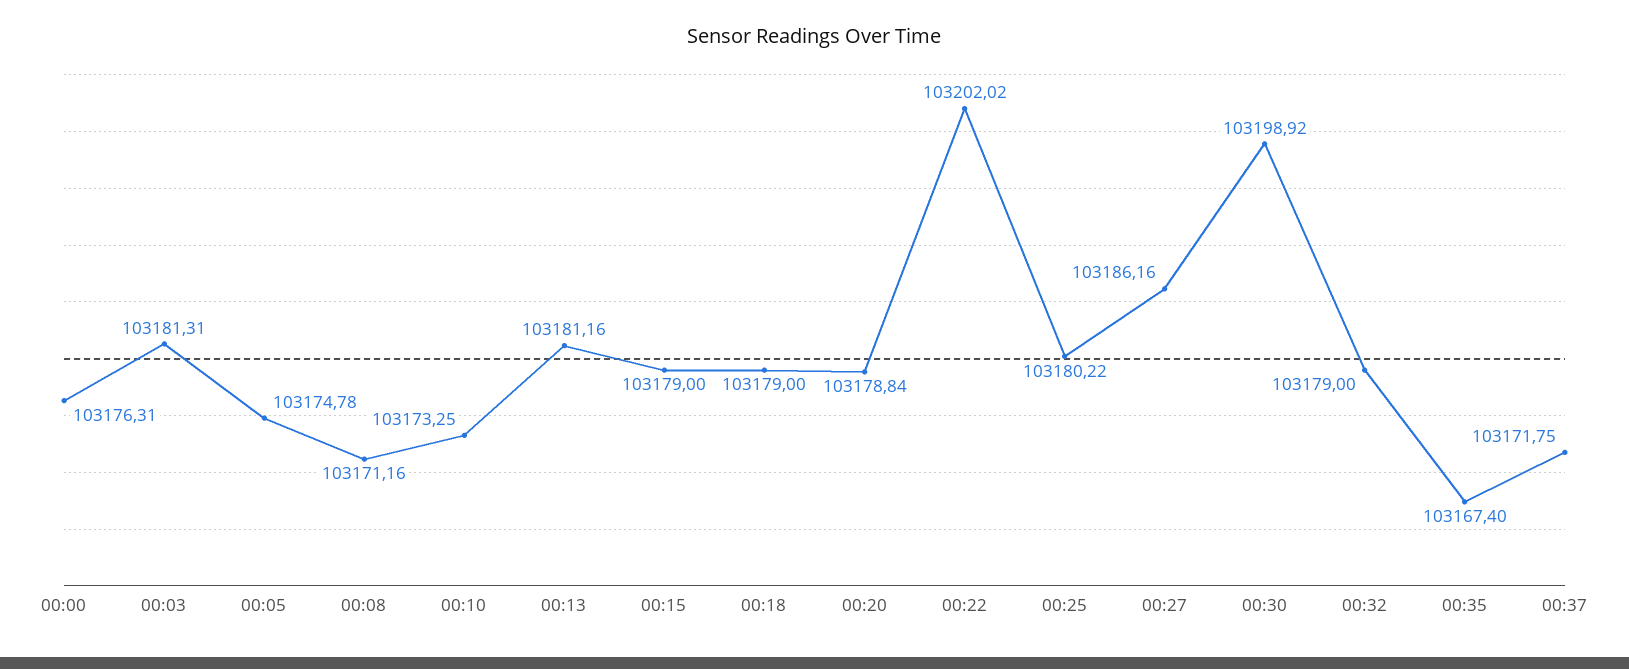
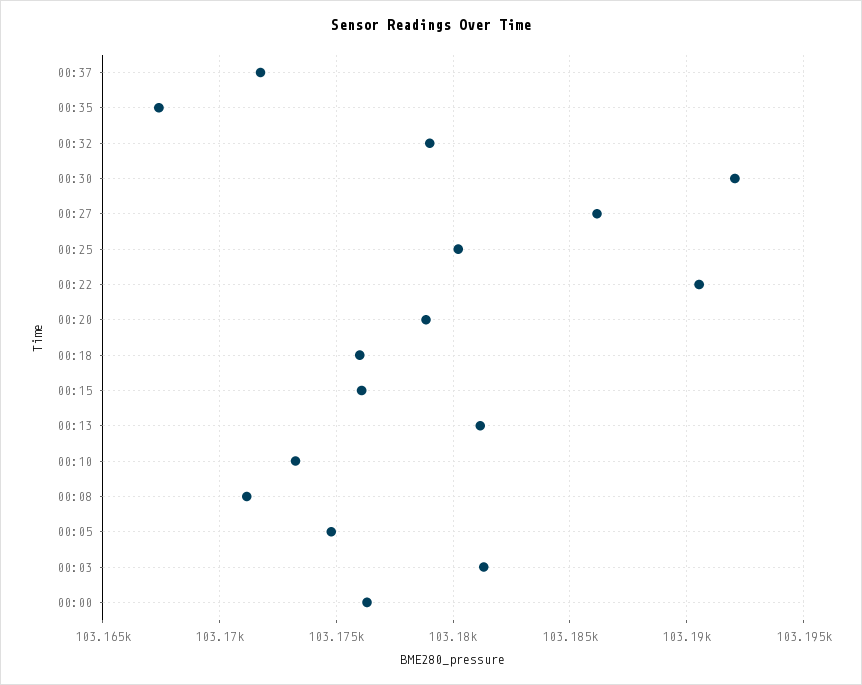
00:15: 103179 -> 103176
00:18: 103179 -> 103176
00:22: 103202.02 -> 103190.5
00:30: 103198.92 -> 103192

